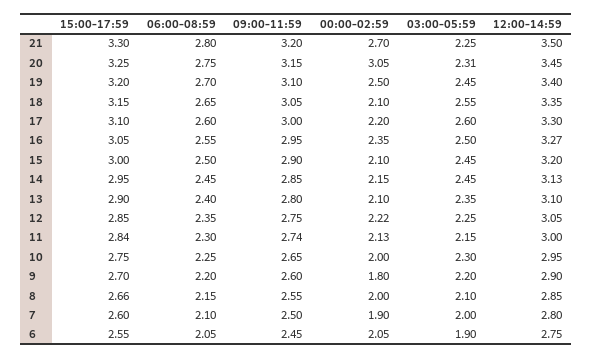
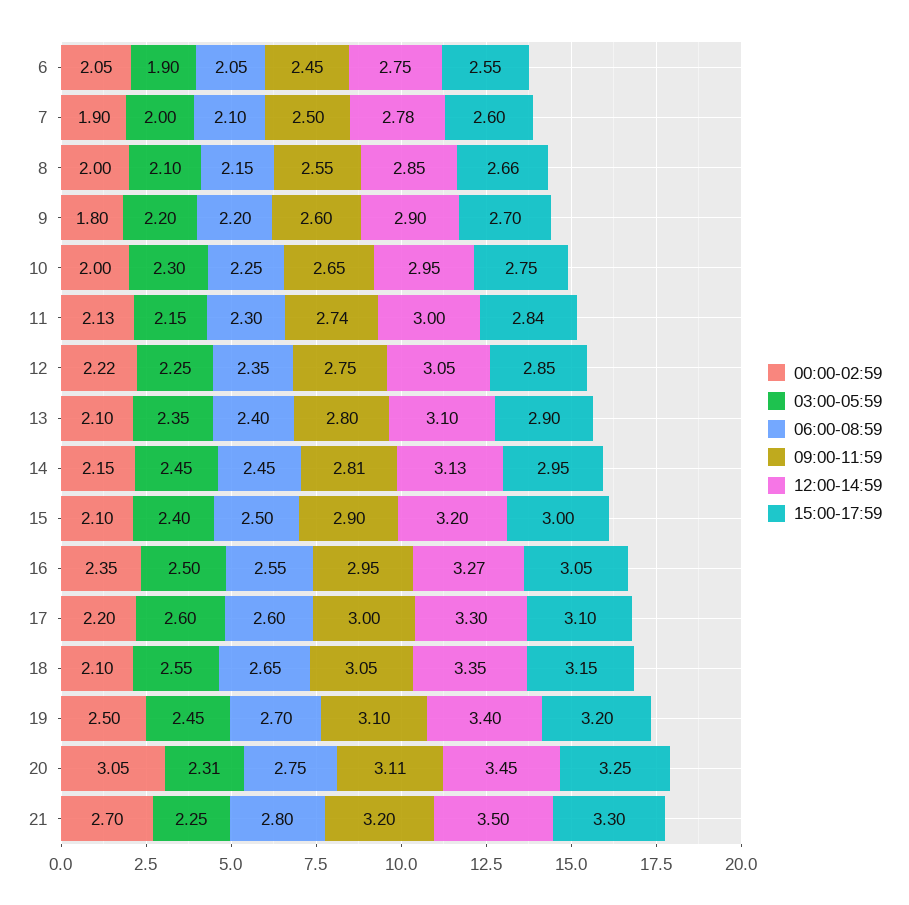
09:00-11:59, 20: 3.15 -> 3.11
03:00-05:59, 15: 2.45 -> 2.4
09:00-11:59, 14: 2.85 -> 2.81
12:00-14:59, 7: 2.8 -> 2.78

